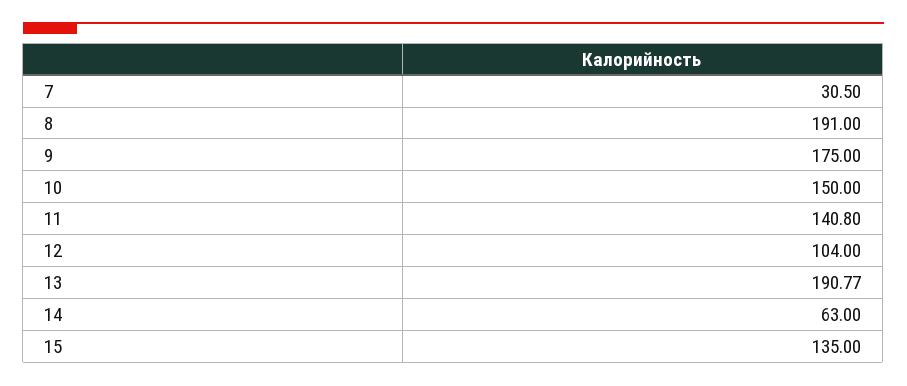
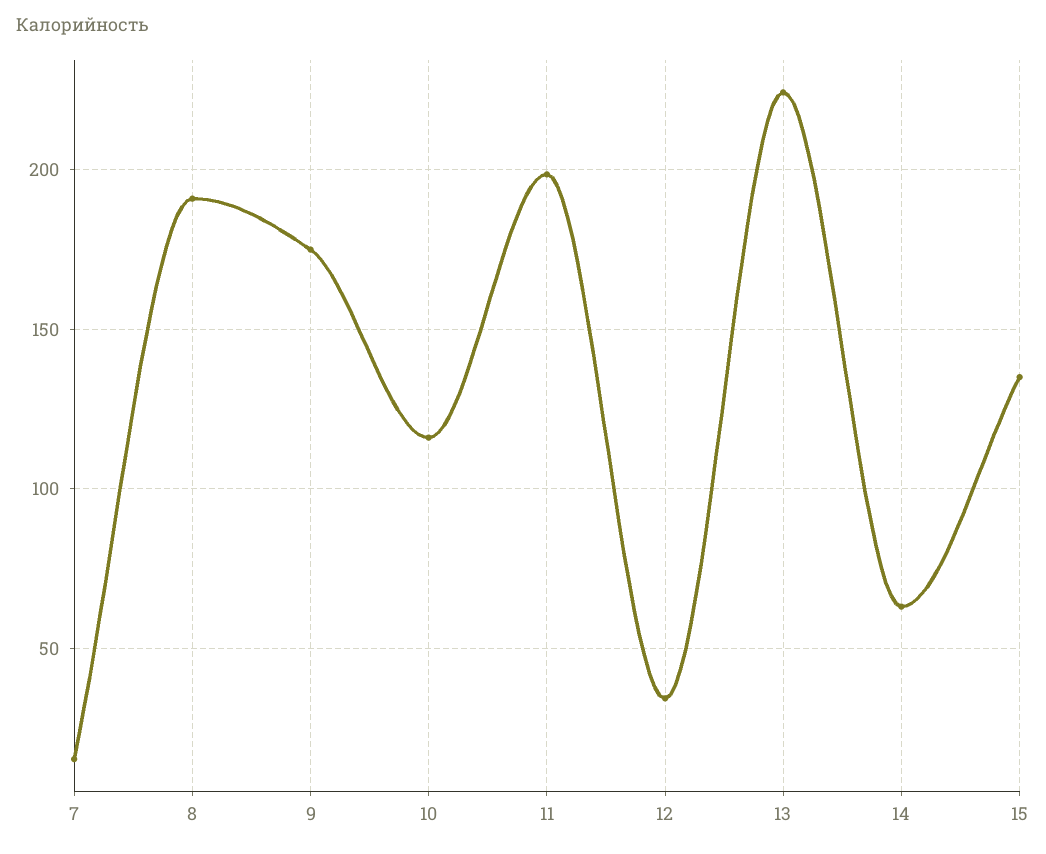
7: 30.5 -> 15
10: 150 -> 115
11: 140.8 -> 200
12: 104 -> 35
13: 190.77 -> 225

